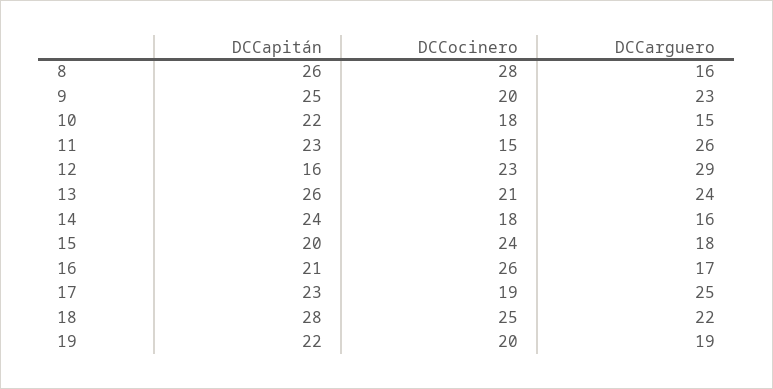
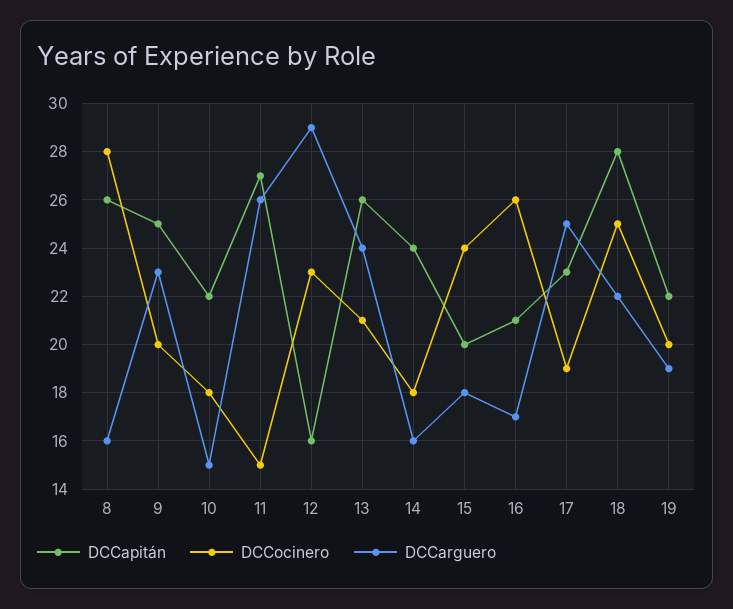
DCCapitán, 11: 23 -> 27

